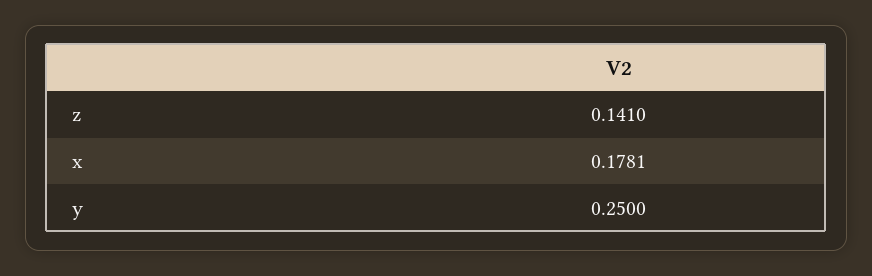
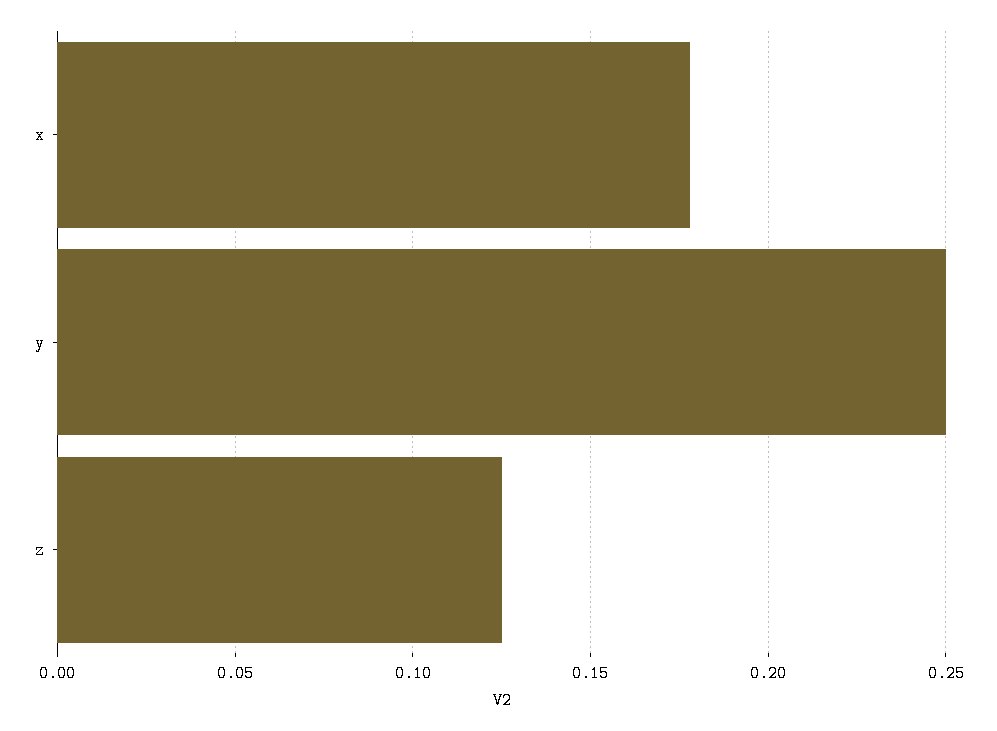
z: 0.141 -> 0.125

